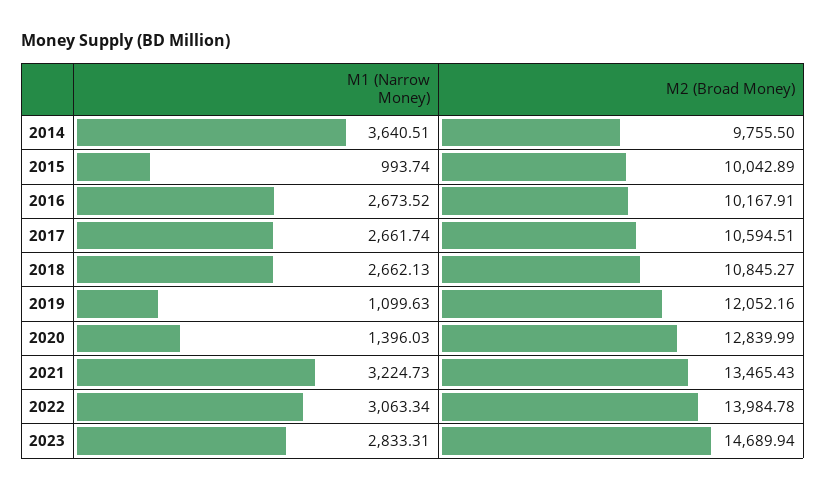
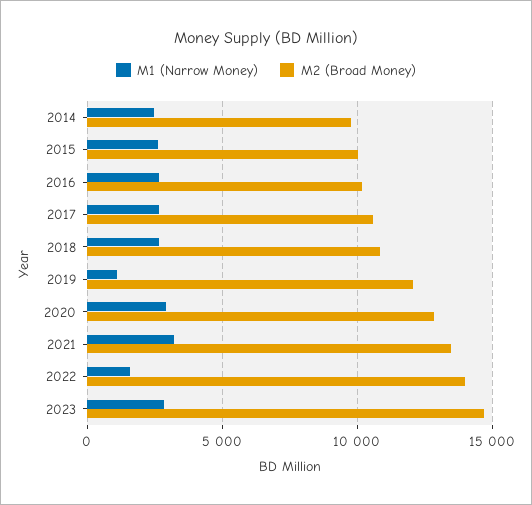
M1 (Narrow Money), 2014: 3640.51 -> 2500
M1 (Narrow Money), 2015: 993.74 -> 2500
M1 (Narrow Money), 2020: 1396.03 -> 3000
M1 (Narrow Money), 2022: 3063.34 -> 1500

